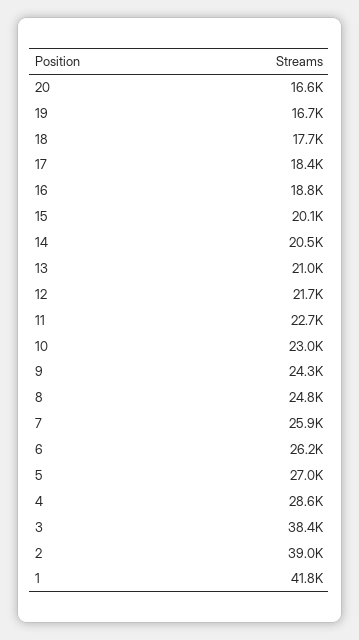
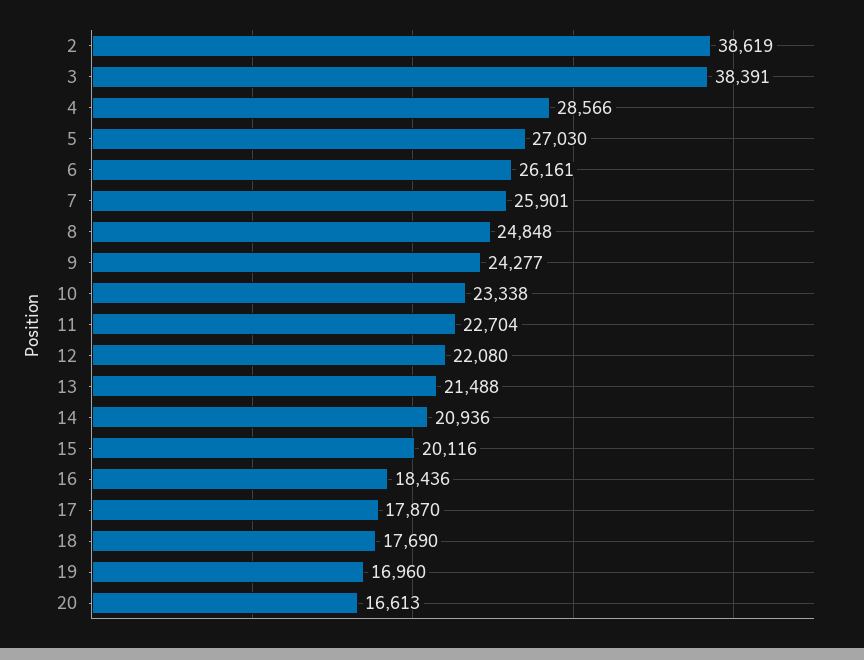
19: 16700 -> 16960
17: 18400 -> 17870
16: 18800 -> 18436
14: 20500 -> 20936
13: 21000 -> 21488
12: 21700 -> 22080
10: 23000 -> 23338
2: 39000 -> 38619
1: 41800 -> none

